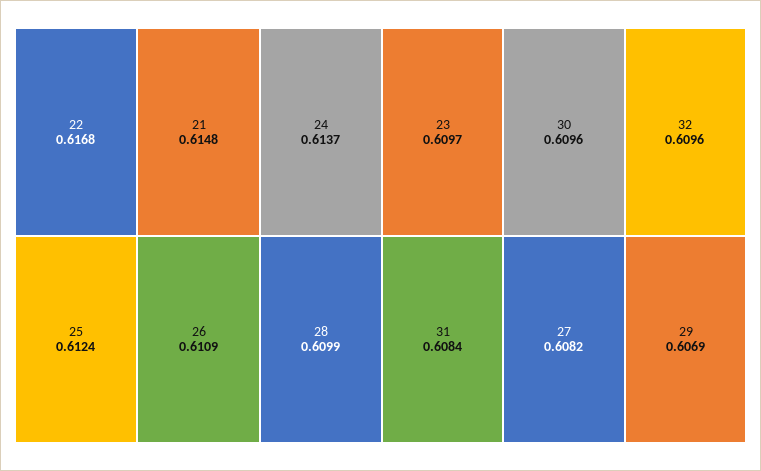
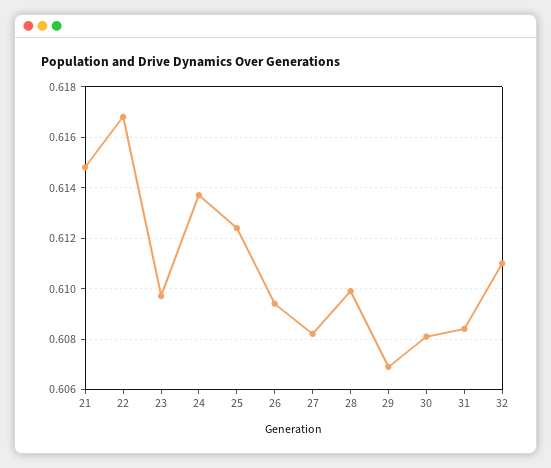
26: 0.6109 -> 0.6095
30: 0.6096 -> 0.608
32: 0.6096 -> 0.611

